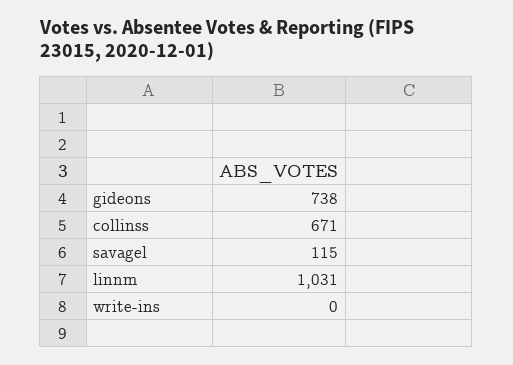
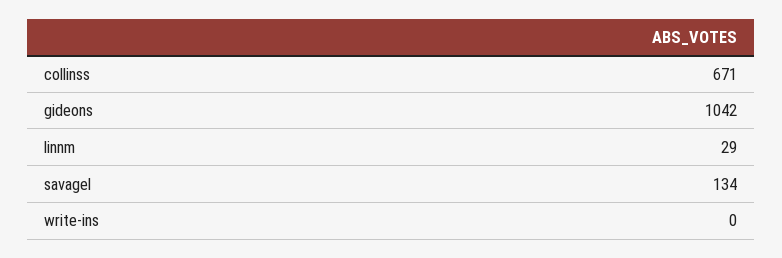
gideons: 738 -> 1042
savagel: 115 -> 134
linnm: 1031 -> 29

